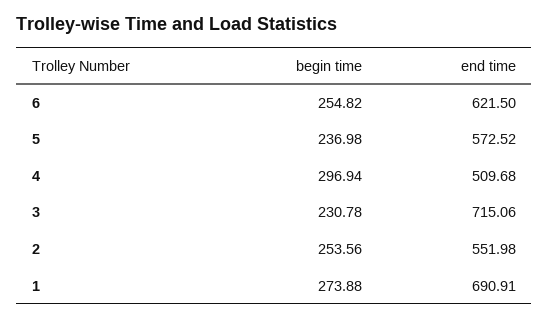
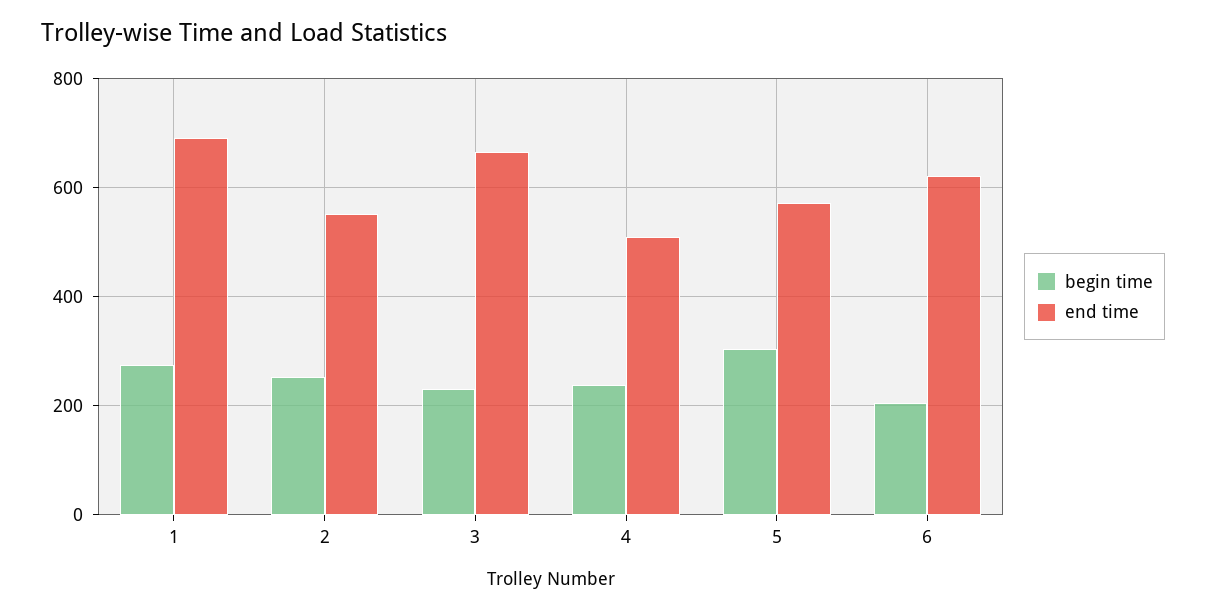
begin time, 6: 254.82 -> 200
begin time, 5: 236.98 -> 300
begin time, 4: 296.94 -> 240
end time, 3: 715.06 -> 660

